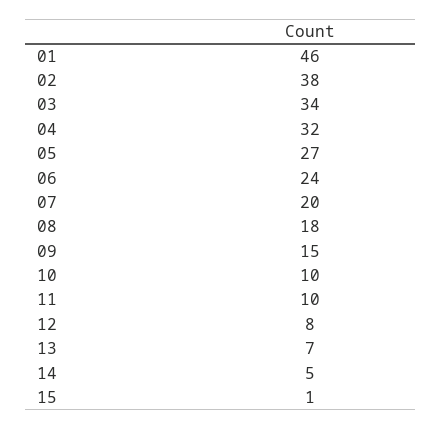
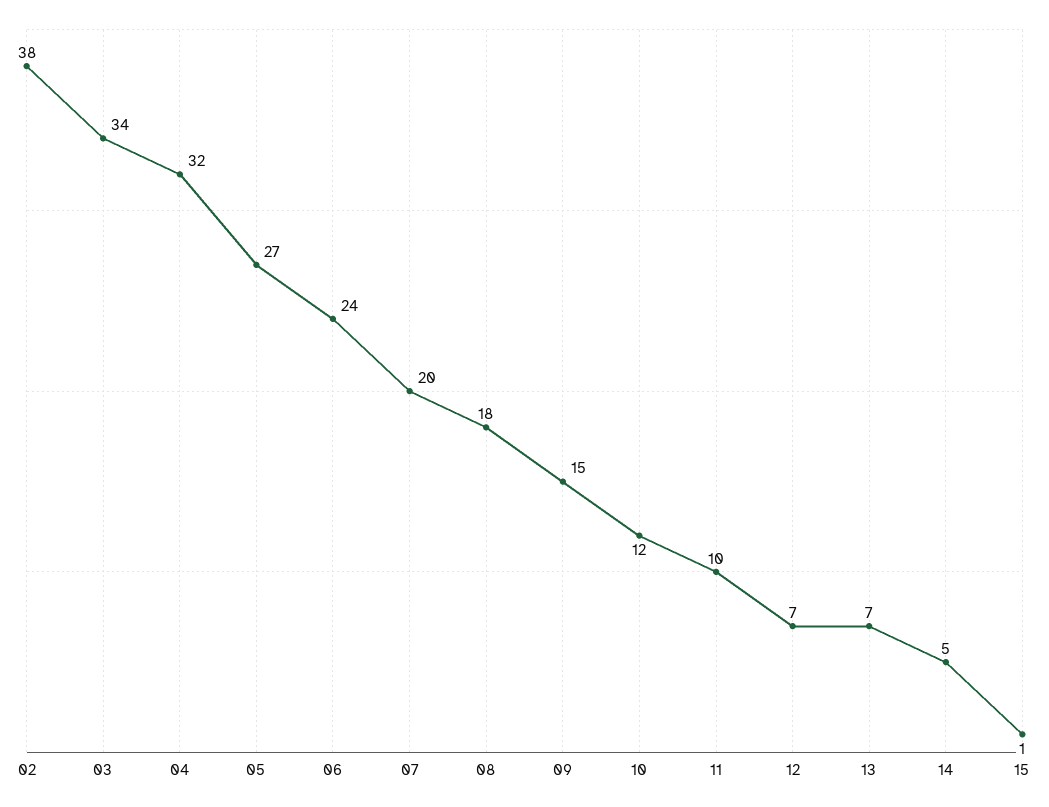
01: 46 -> none
10: 10 -> 12
12: 8 -> 7

